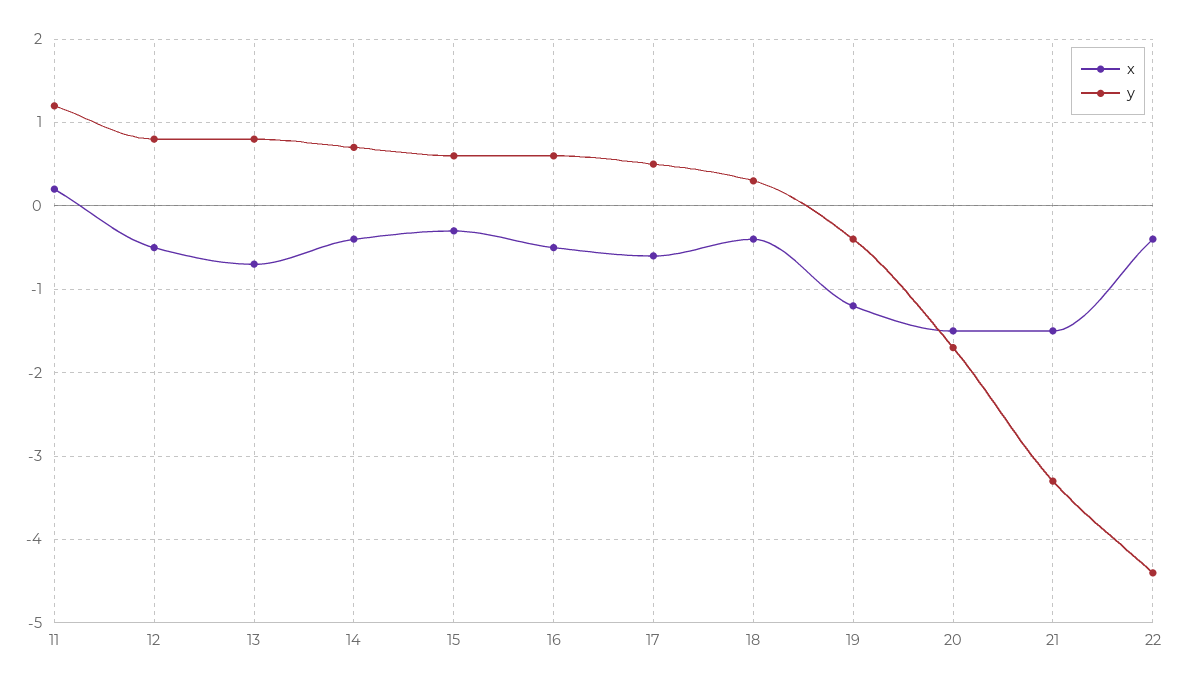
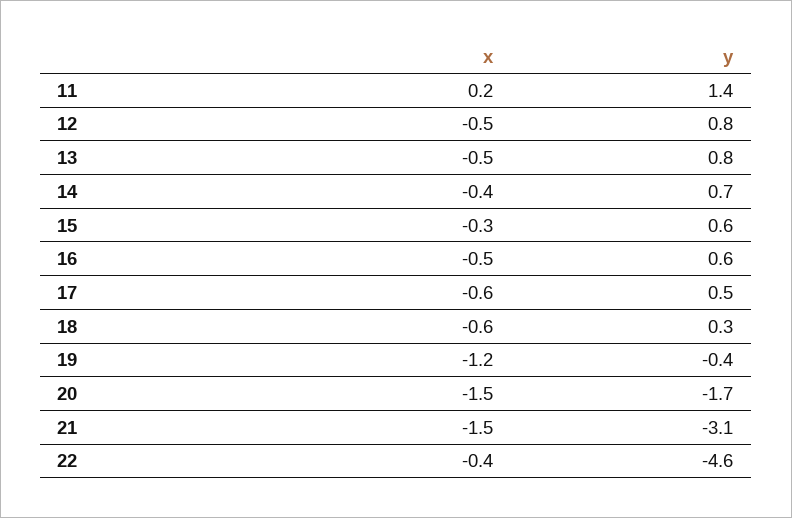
y, 11: 1.2 -> 1.4
x, 13: -0.7 -> -0.5
x, 18: -0.4 -> -0.6
y, 21: -3.3 -> -3.1
y, 22: -4.4 -> -4.6

